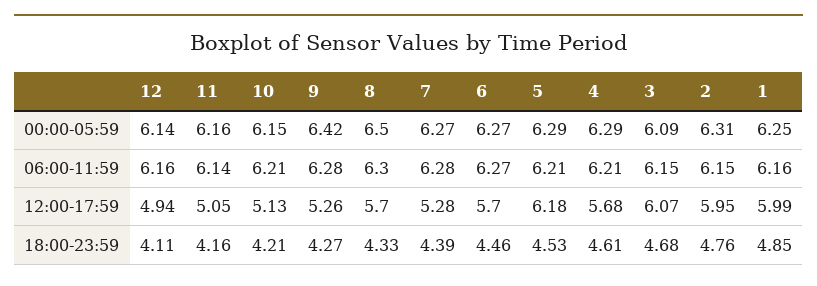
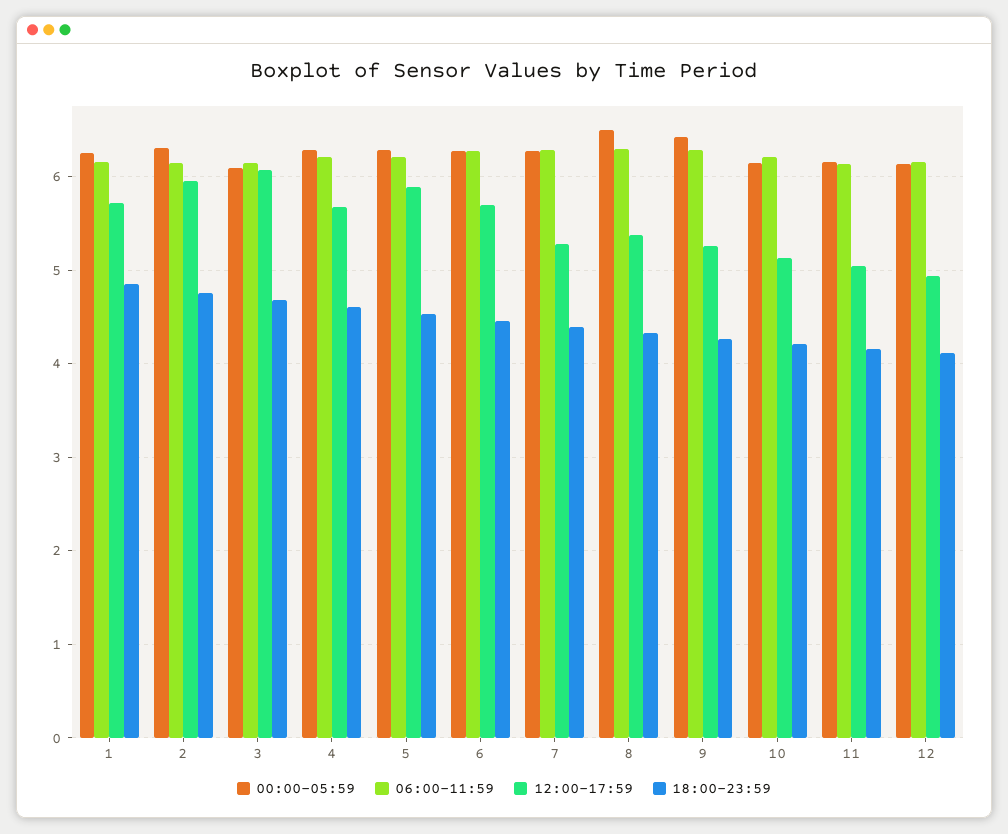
12:00-17:59, 8: 5.7 -> 5.4
12:00-17:59, 5: 6.18 -> 5.9
12:00-17:59, 1: 5.99 -> 5.7

